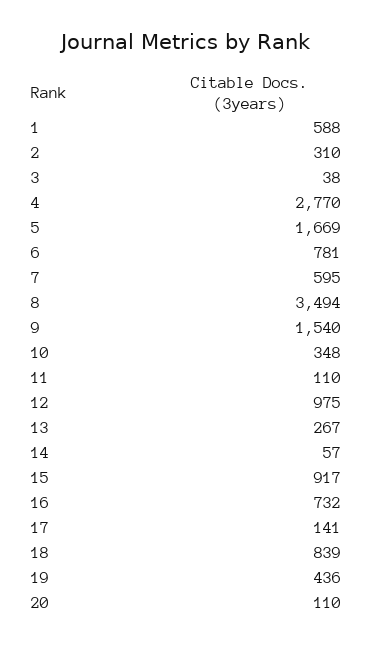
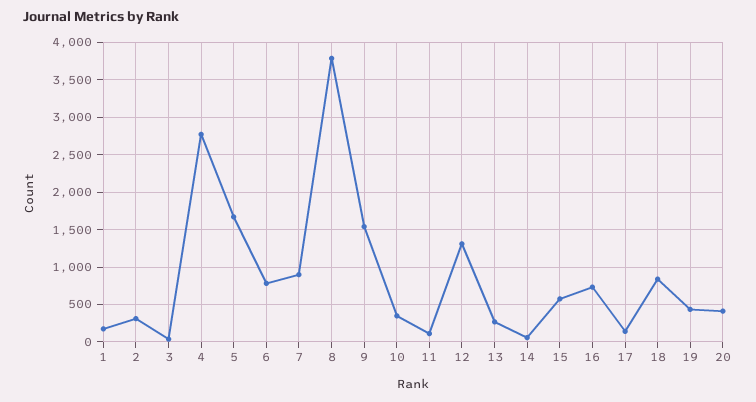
1: 588 -> 200
7: 595 -> 900
8: 3494 -> 3800
12: 975 -> 1300
15: 917 -> 600
20: 110 -> 400

